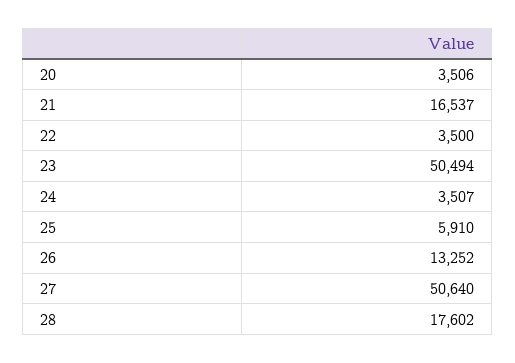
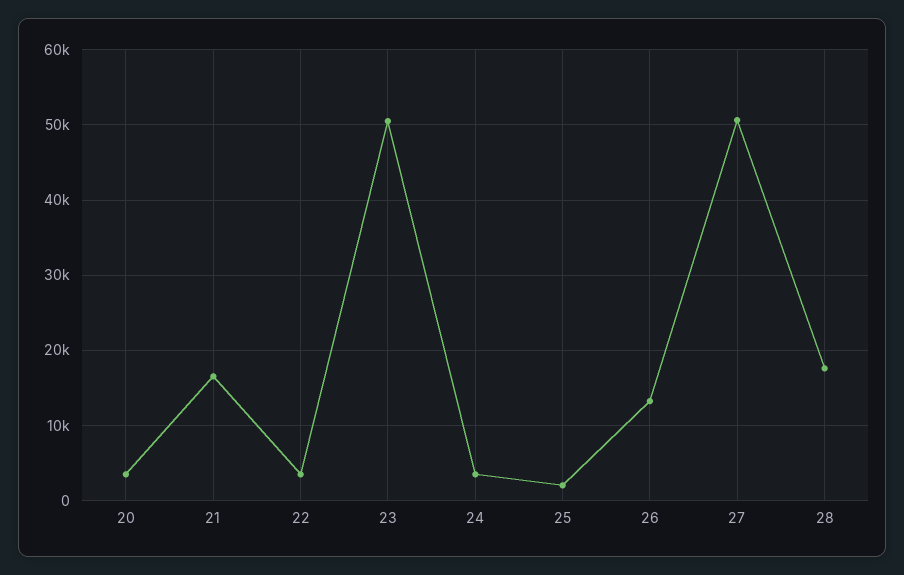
25: 5910 -> 2000

